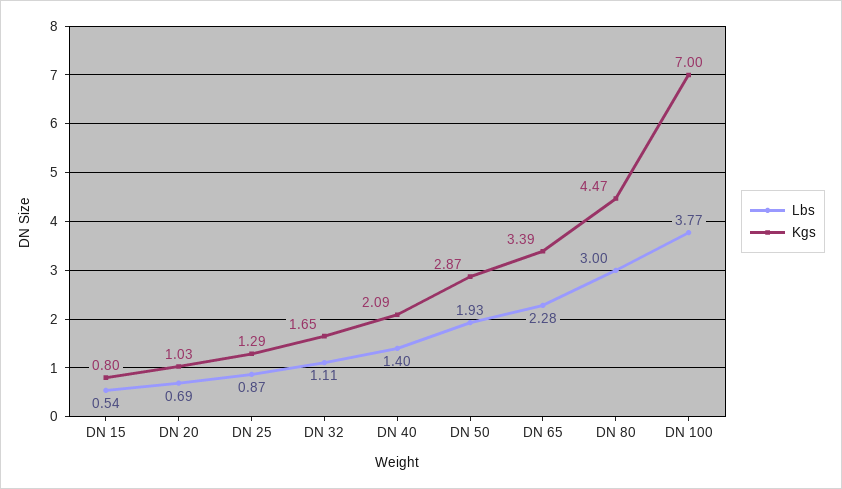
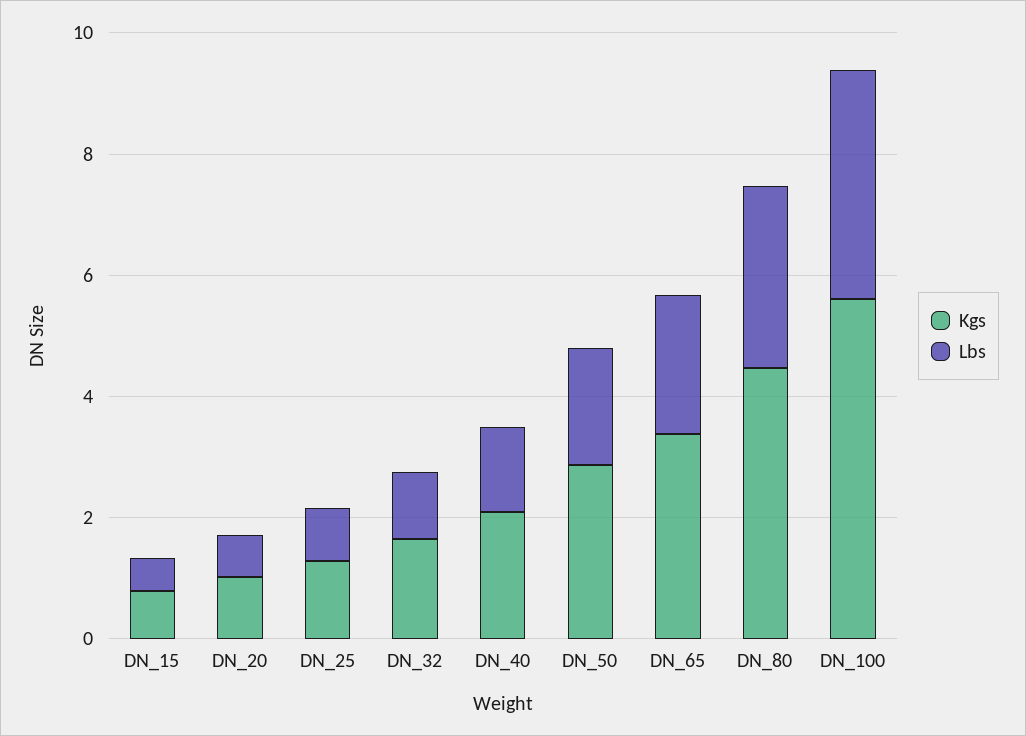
Kgs, DN 100: 7 -> 5.5

